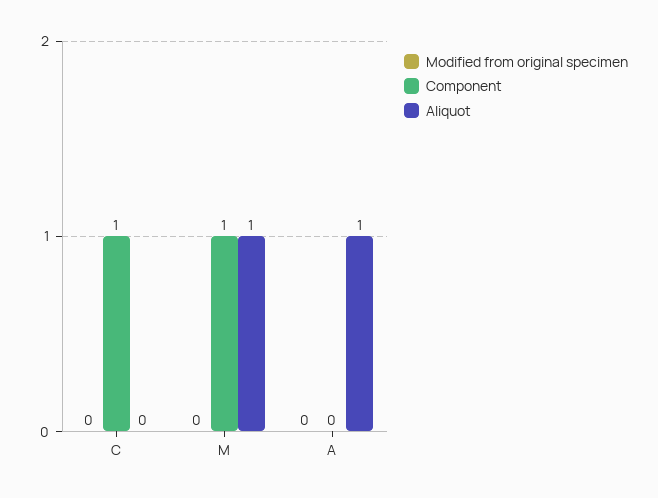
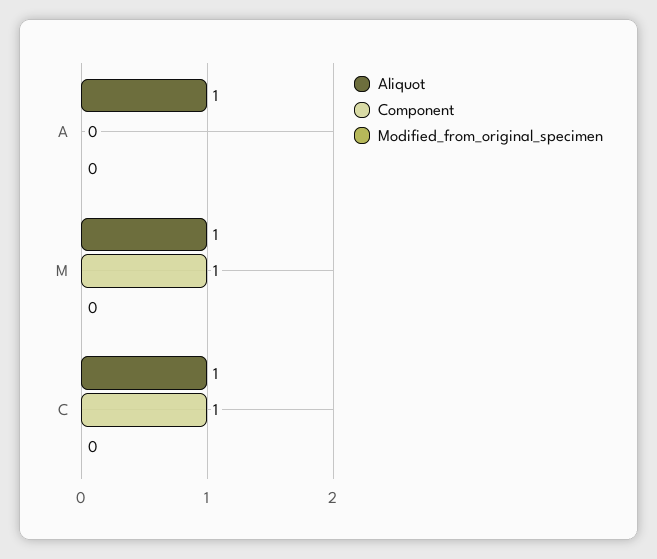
Aliquot, C: 0 -> 1

